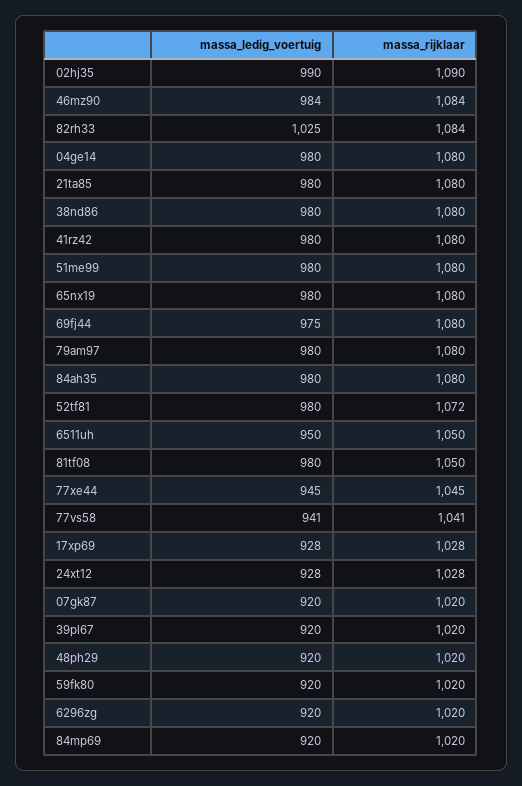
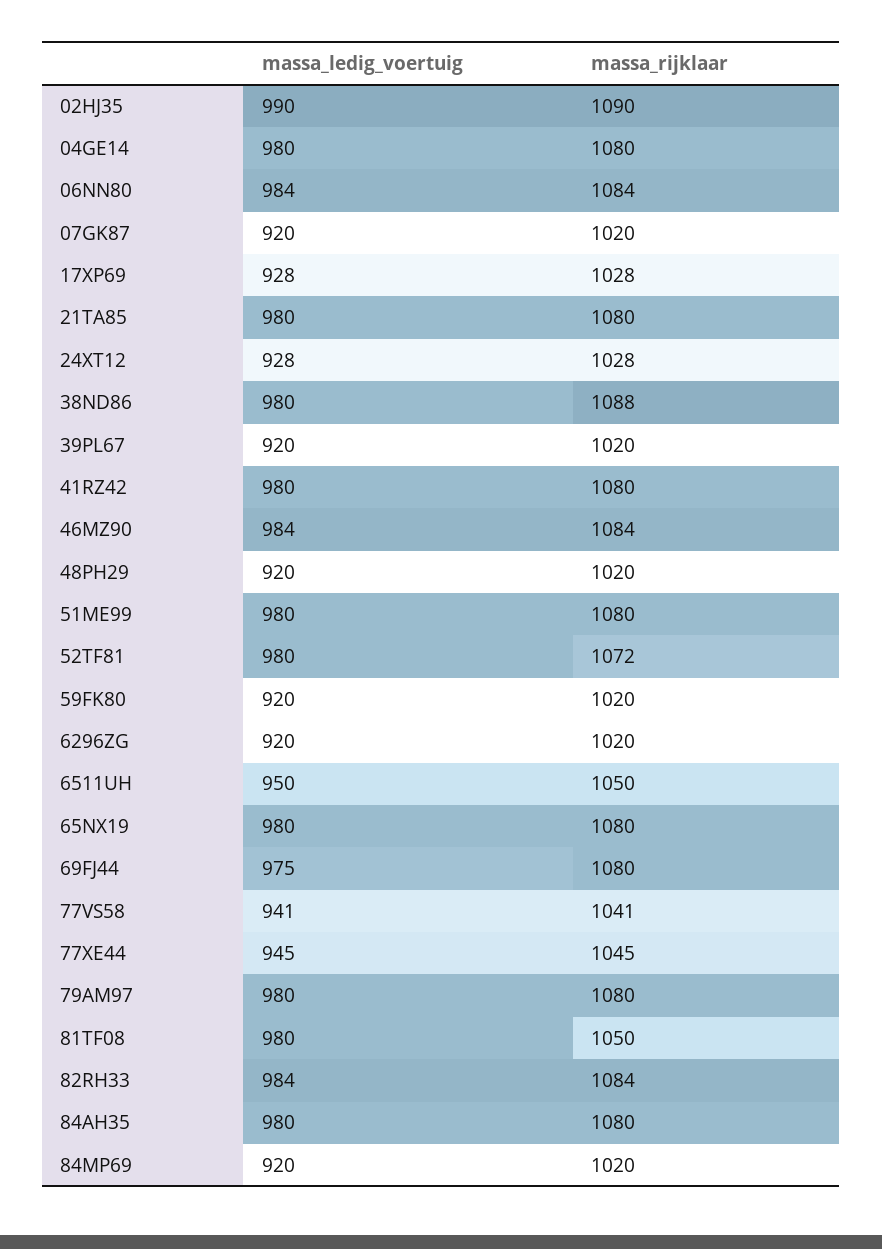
massa_ledig_voertuig, 82rh33: 1025 -> 984
massa_rijklaar, 38nd86: 1080 -> 1088
massa_ledig_voertuig, 06NN80: none -> 984
massa_rijklaar, 06NN80: none -> 1084

